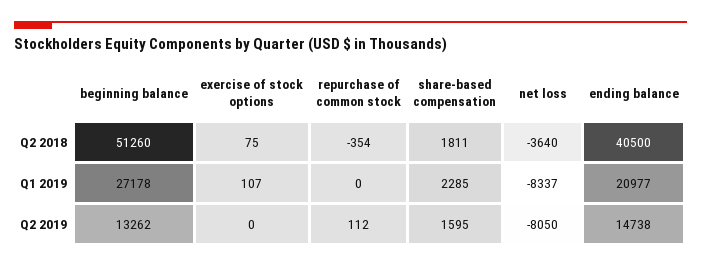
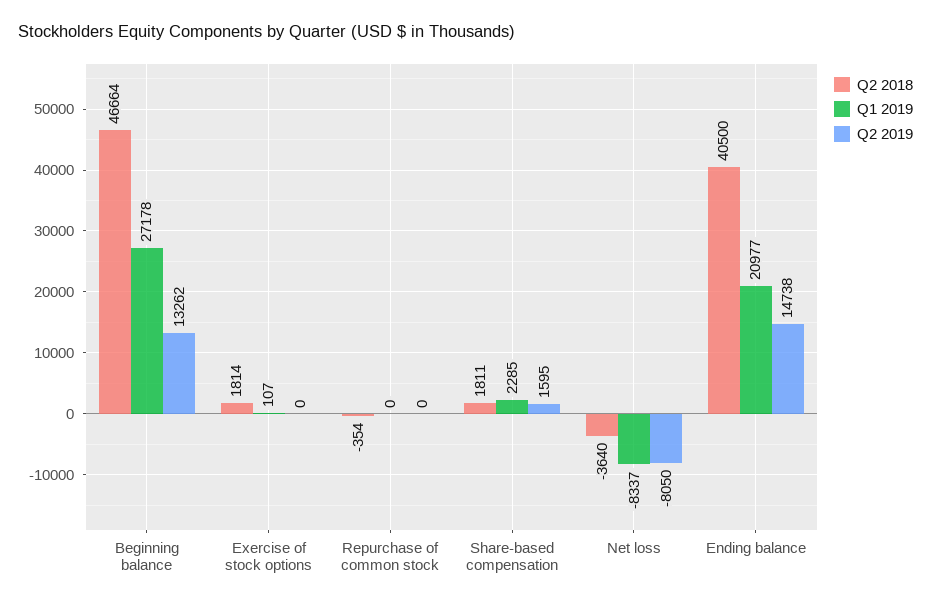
Q2 2018, beginning balance: 51260 -> 46664
Q2 2018, exercise of stock options: 75 -> 1814
Q2 2019, repurchase of common stock: 112 -> 0

